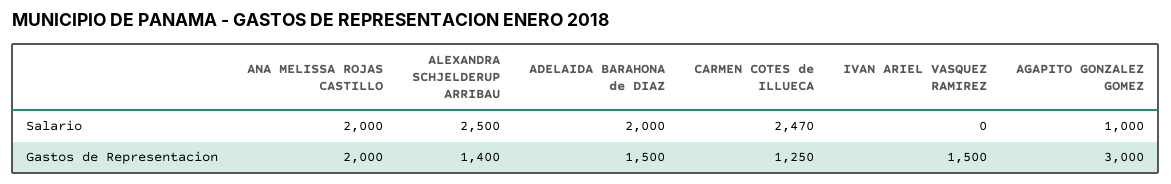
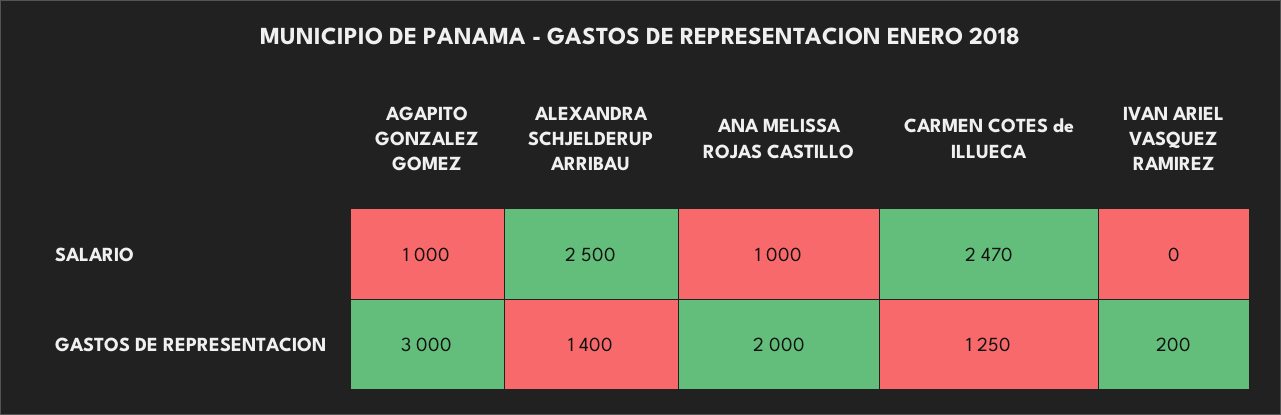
ANA MELISSA ROJAS CASTILLO, Salario: 2000 -> 1000
ADELAIDA BARAHONA de DIAZ, Salario: 2000 -> none
ADELAIDA BARAHONA de DIAZ, Gastos de Representacion: 1500 -> none
IVAN ARIEL VASQUEZ RAMIREZ, Gastos de Representacion: 1500 -> 200

